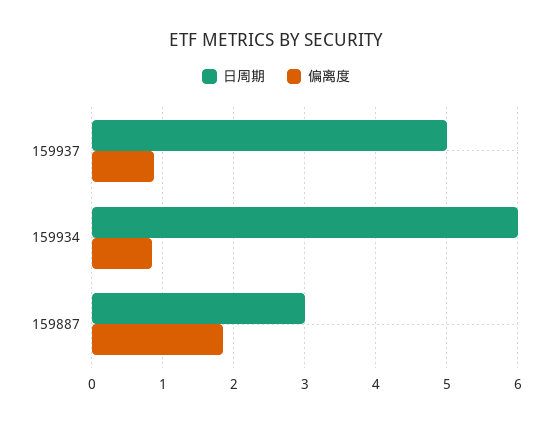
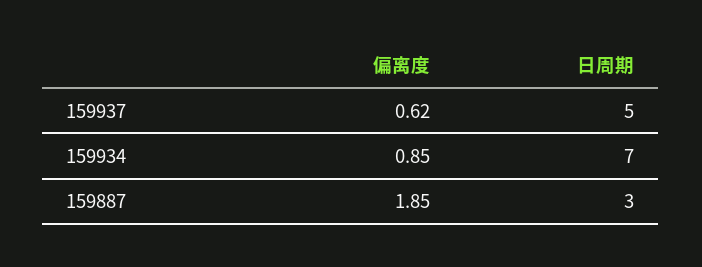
偏离度, 159937: 0.9 -> 0.62
日周期, 159934: 6 -> 7

